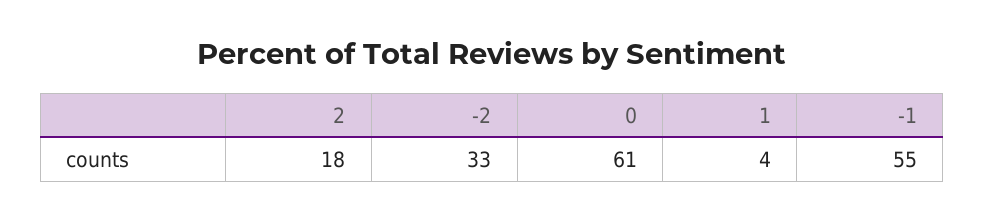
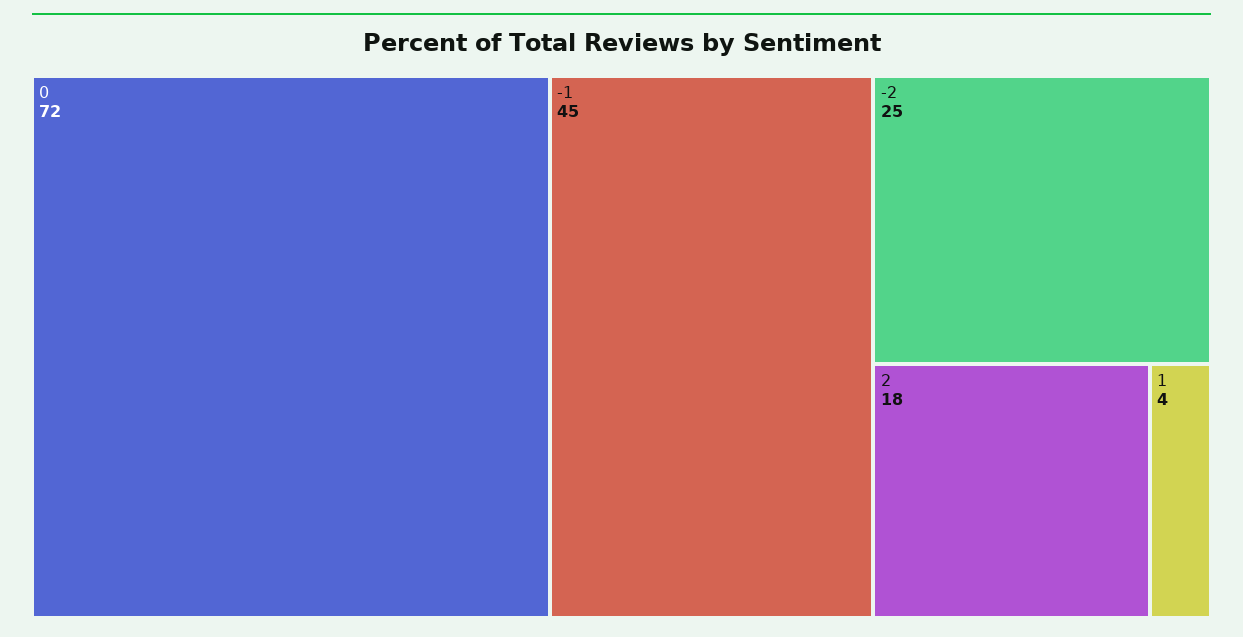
-2: 33 -> 25
0: 61 -> 72
-1: 55 -> 45

